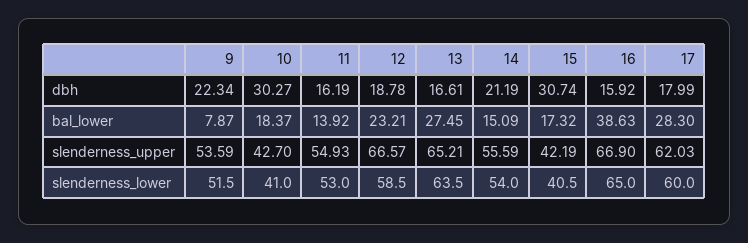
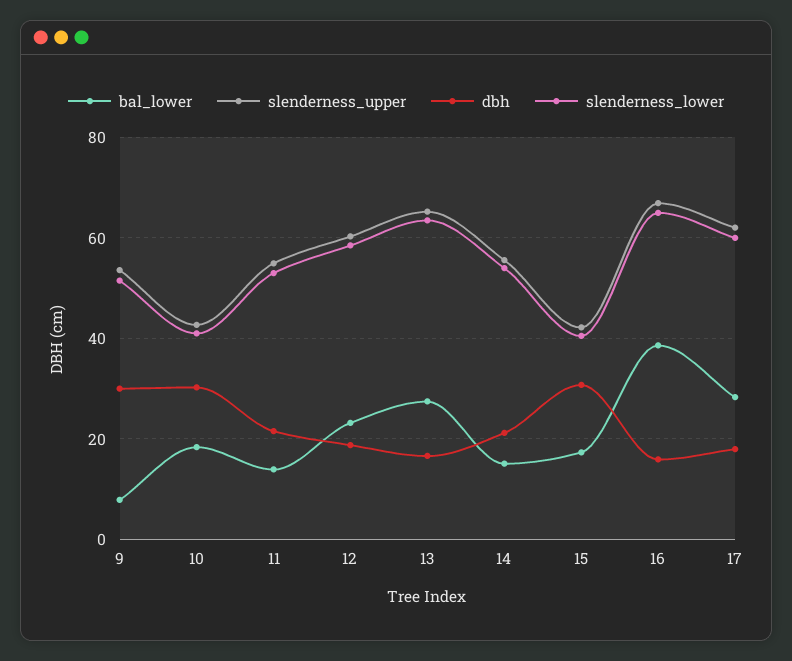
dbh, 9: 22.34 -> 30
dbh, 11: 16.19 -> 22
slenderness_upper, 12: 66.57 -> 60

